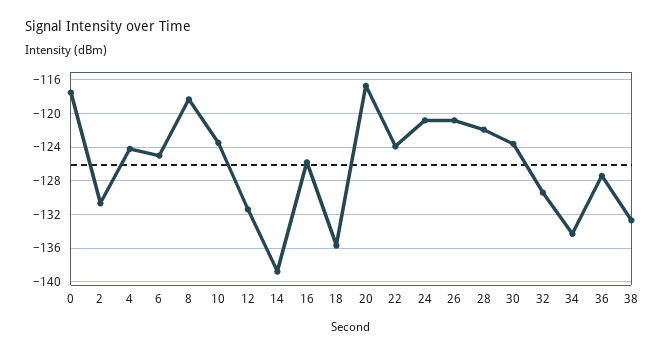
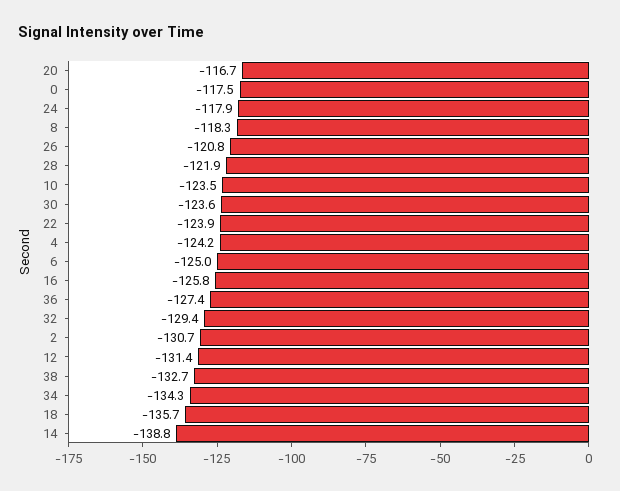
24: -121 -> -117.9

